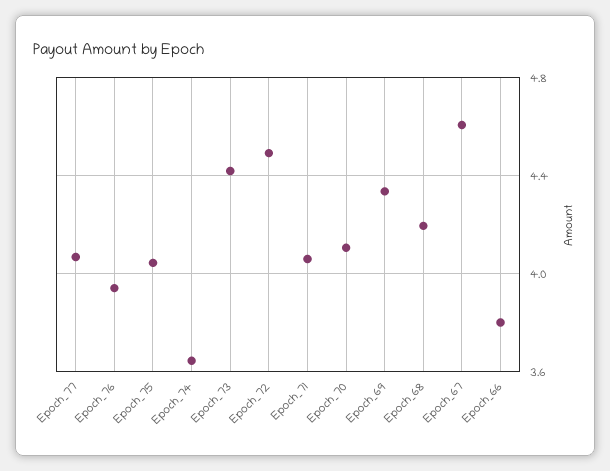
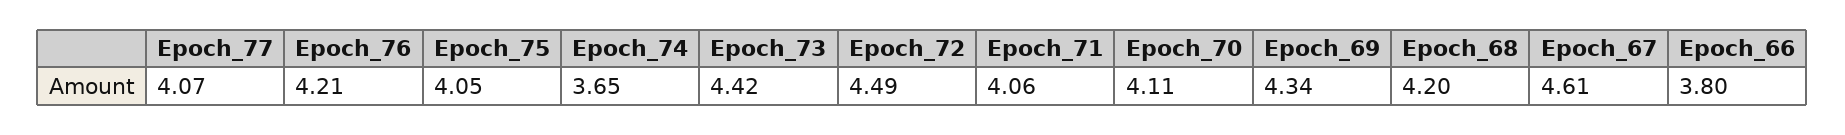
Epoch_76: 3.95 -> 4.21

